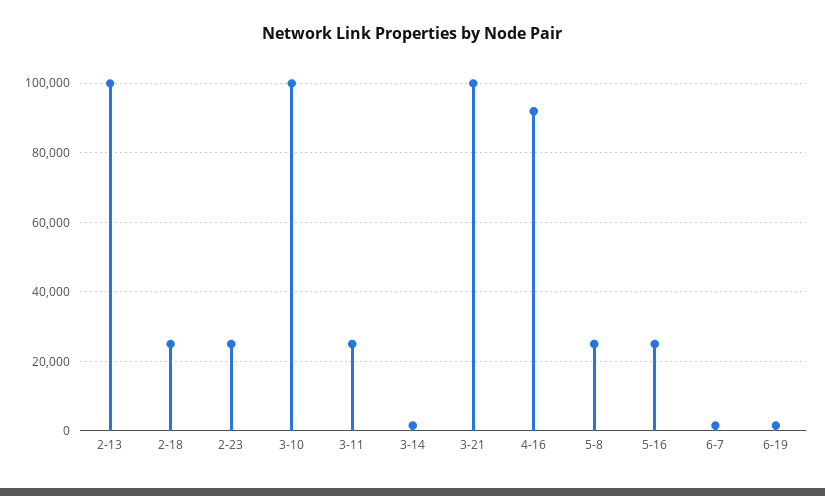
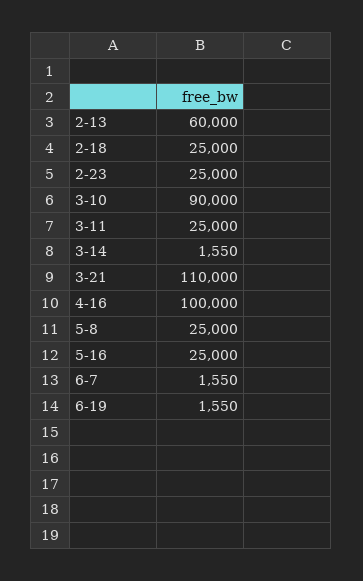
2-13: 100000 -> 60000
3-10: 100000 -> 90000
3-21: 100000 -> 110000
4-16: 92000 -> 100000

